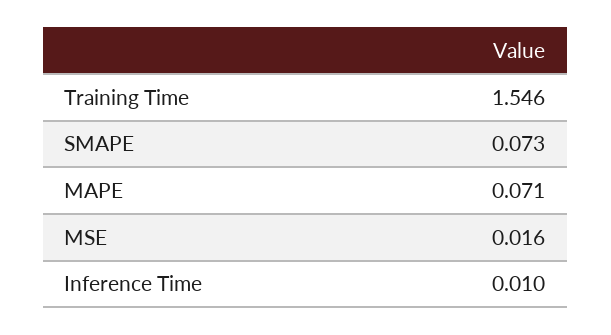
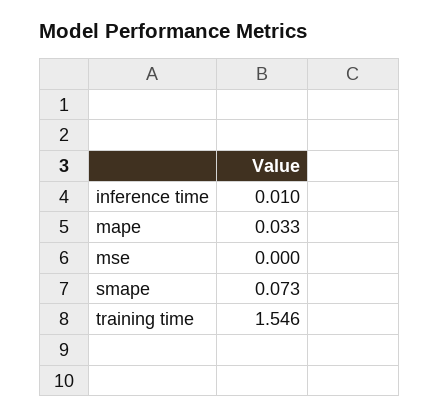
MAPE: 0.071 -> 0.033
MSE: 0.016 -> 0

